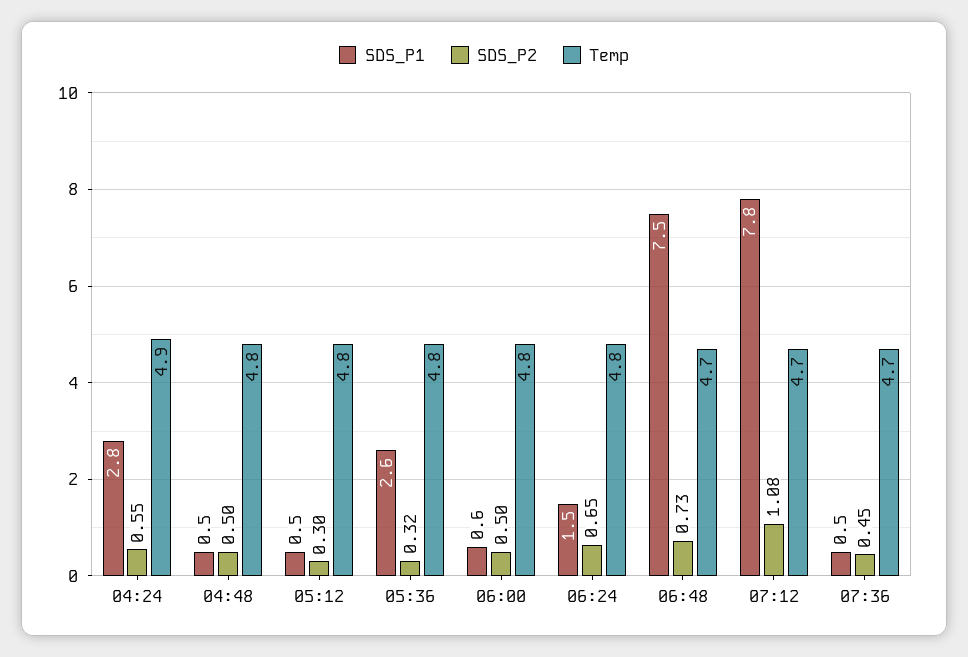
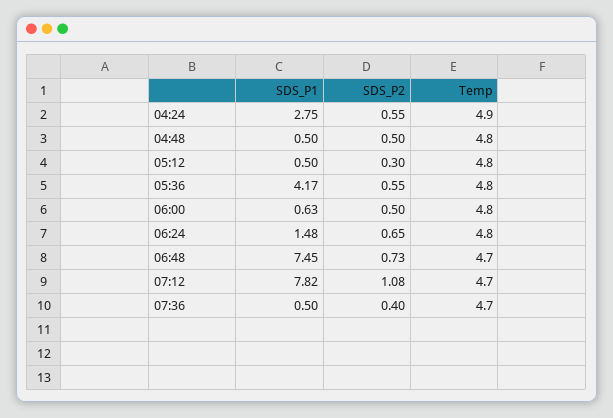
SDS_P1, 05:36: 2.6 -> 4.17
SDS_P2, 05:36: 0.32 -> 0.55
SDS_P2, 07:36: 0.45 -> 0.4

